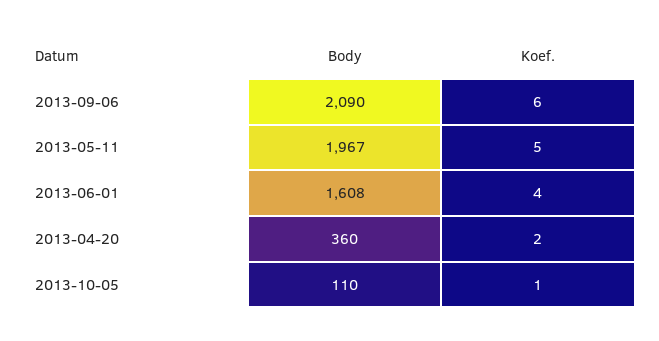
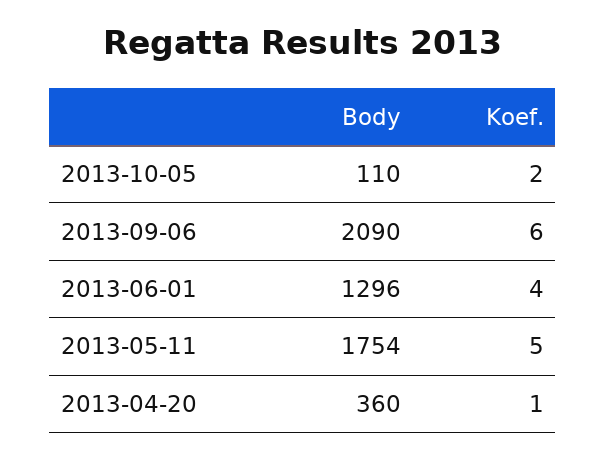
Body, 2013-05-11: 1967 -> 1754
Body, 2013-06-01: 1608 -> 1296
Koef., 2013-04-20: 2 -> 1
Koef., 2013-10-05: 1 -> 2

